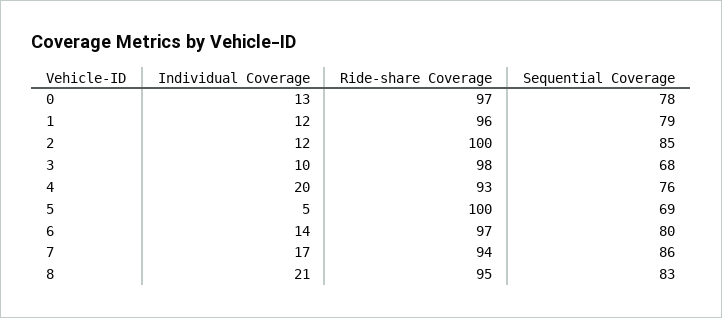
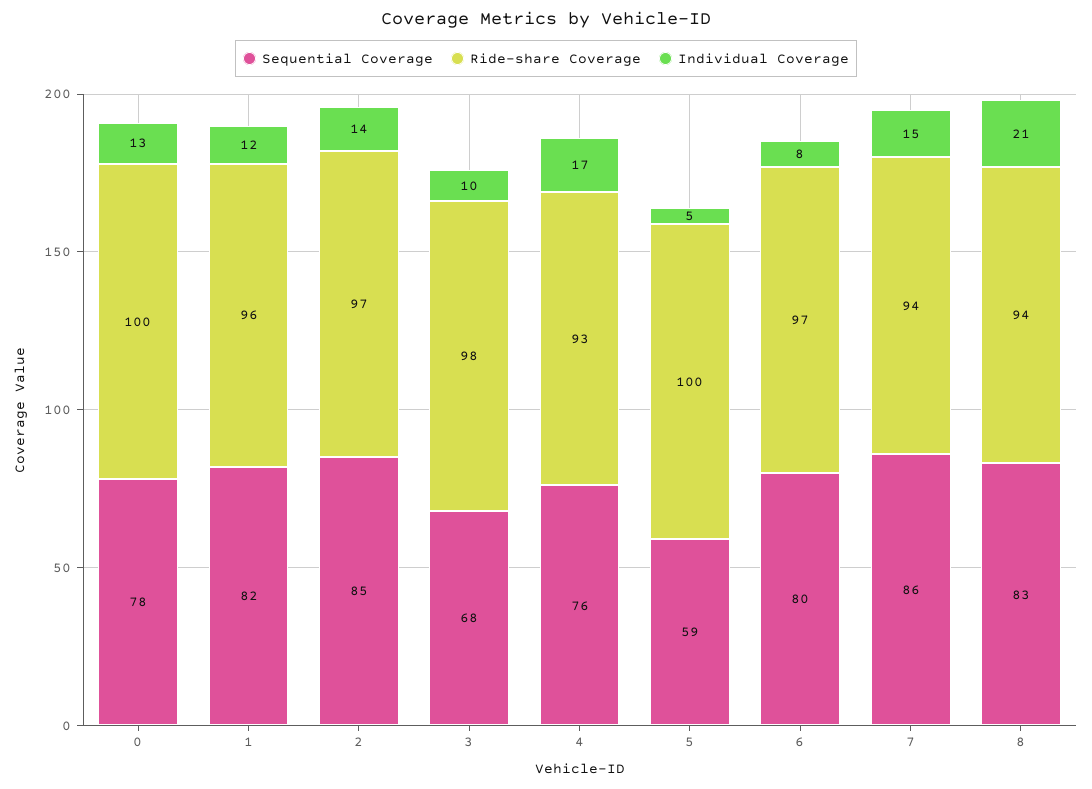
Ride-share Coverage, 0: 97 -> 100
Sequential Coverage, 1: 79 -> 82
Individual Coverage, 2: 12 -> 14
Ride-share Coverage, 2: 100 -> 97
Individual Coverage, 4: 20 -> 17
Sequential Coverage, 5: 69 -> 59
Individual Coverage, 6: 14 -> 8
Individual Coverage, 7: 17 -> 15
Ride-share Coverage, 8: 95 -> 94

